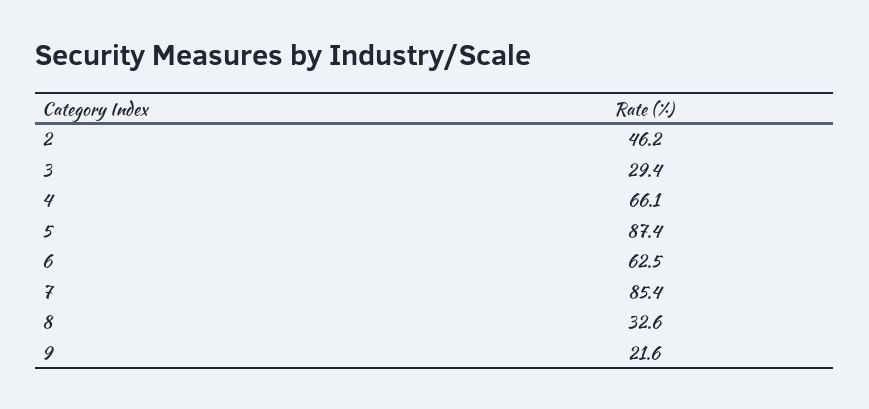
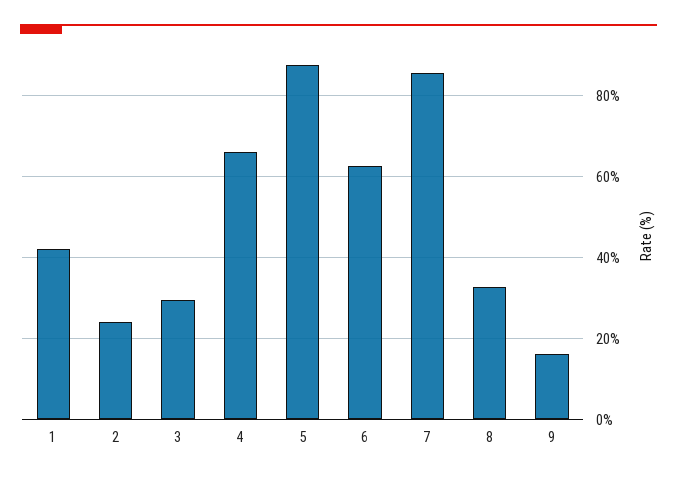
2: 46.2 -> 24
9: 21.6 -> 16
1: none -> 42

